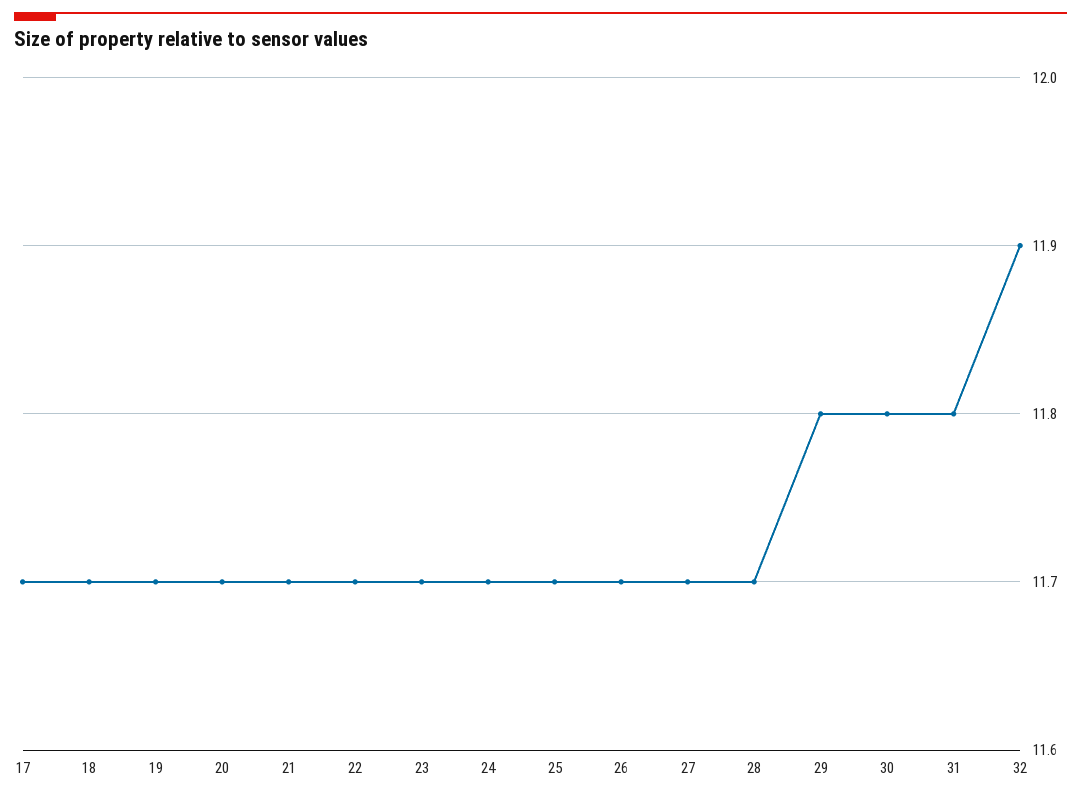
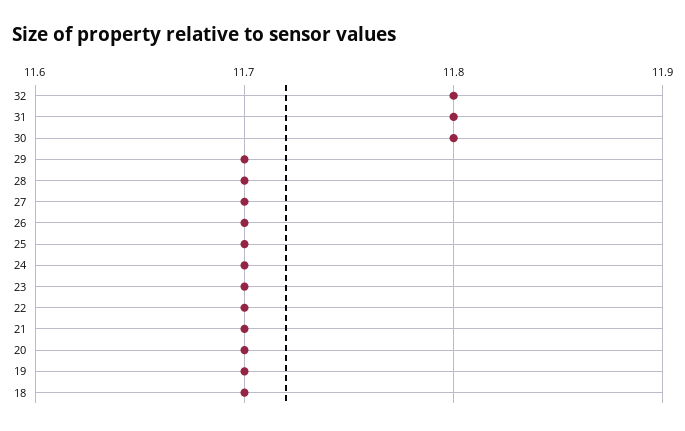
17: 11.7 -> none
29: 11.8 -> 11.7
32: 11.9 -> 11.8

